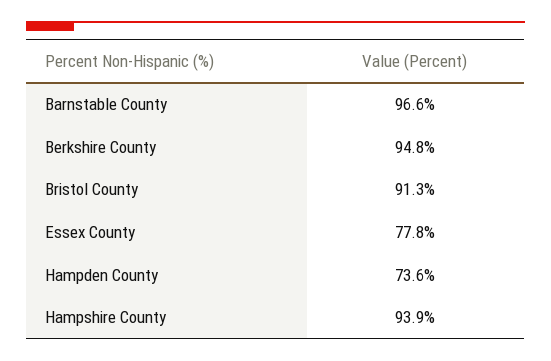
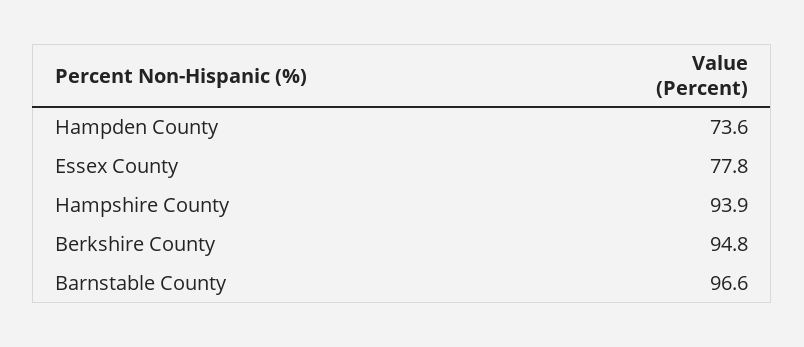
Bristol County: 91.3 -> none

